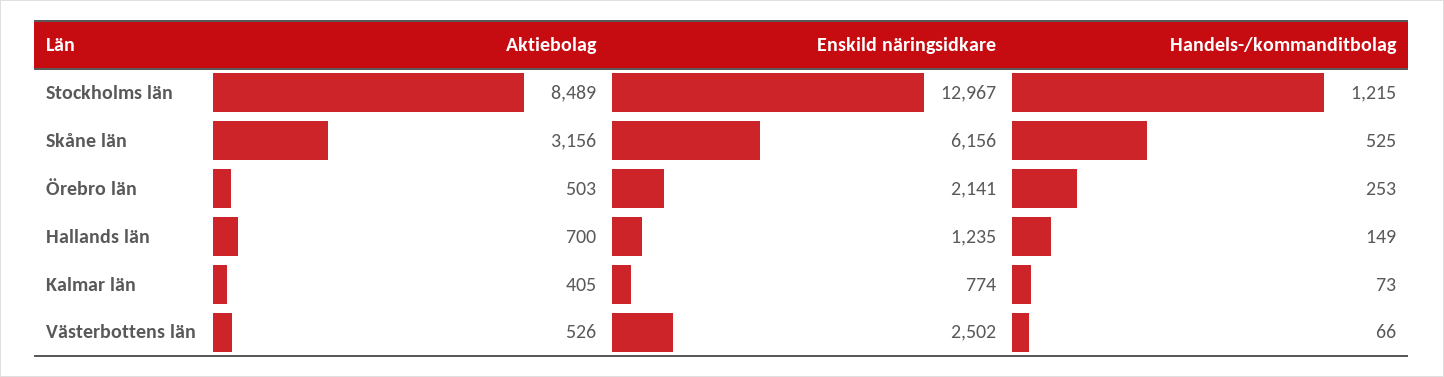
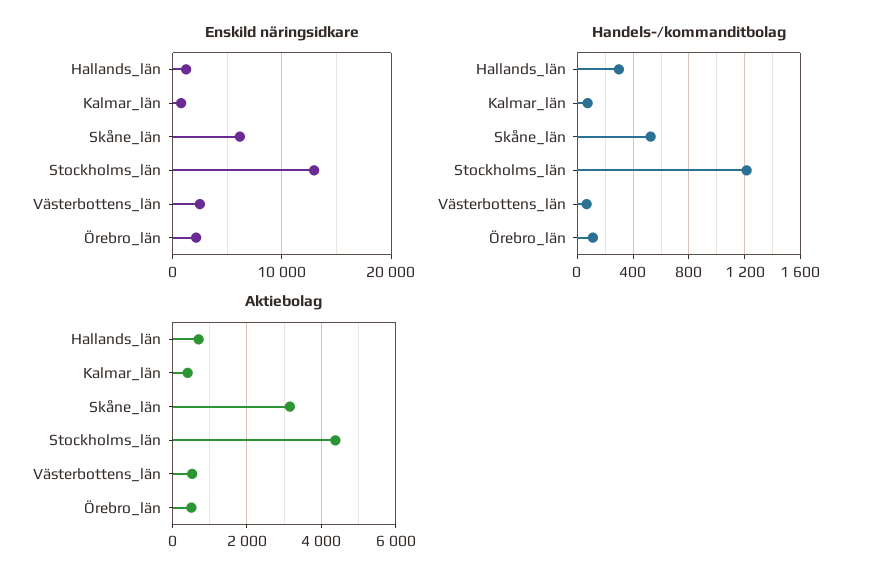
Aktiebolag, Stockholms län: 8489 -> 4400
Handels-/kommanditbolag, Örebro län: 253 -> 100
Handels-/kommanditbolag, Hallands län: 149 -> 300

